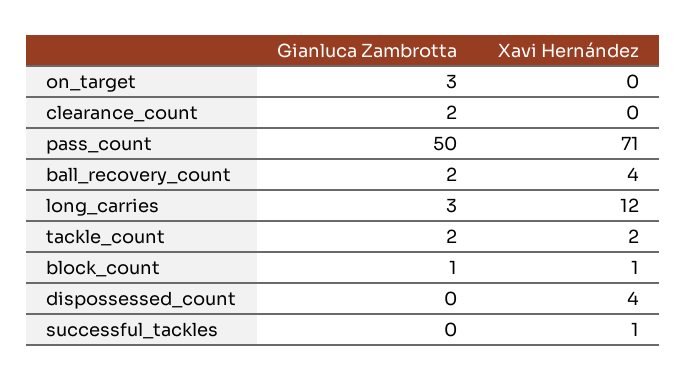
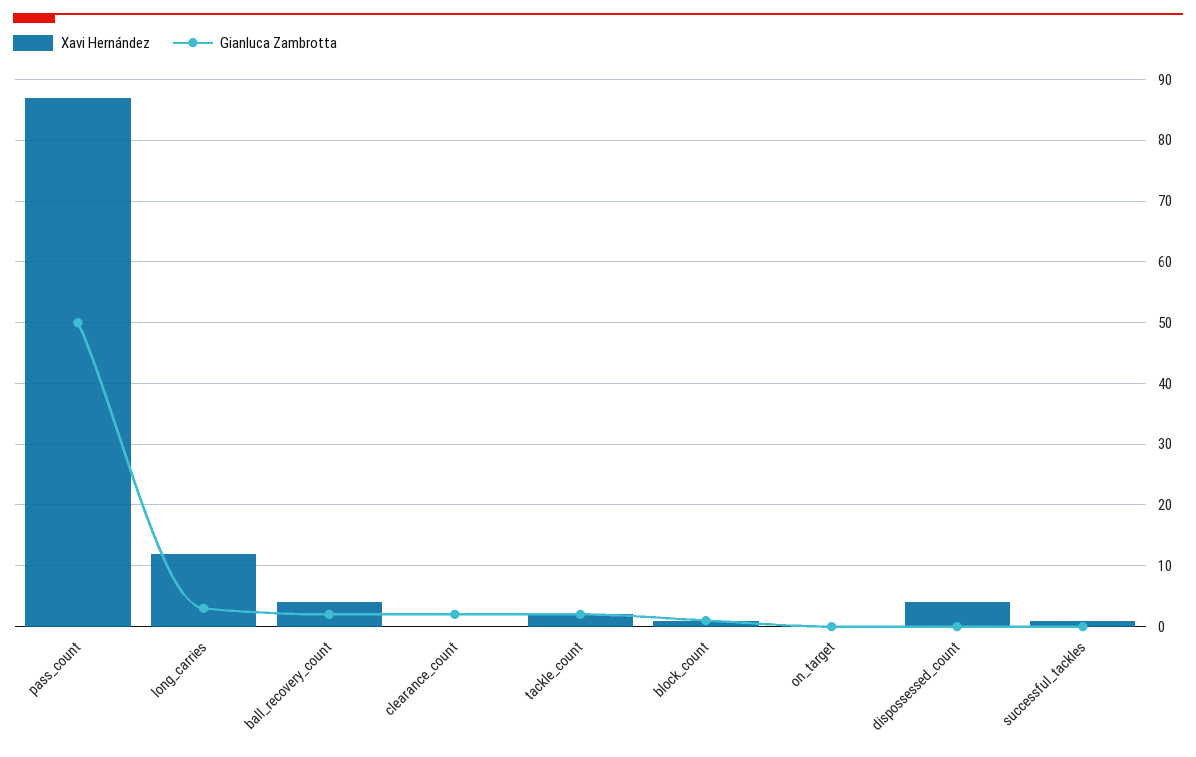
Gianluca Zambrotta, on_target: 3 -> 0
Xavi Hernández, pass_count: 71 -> 87

